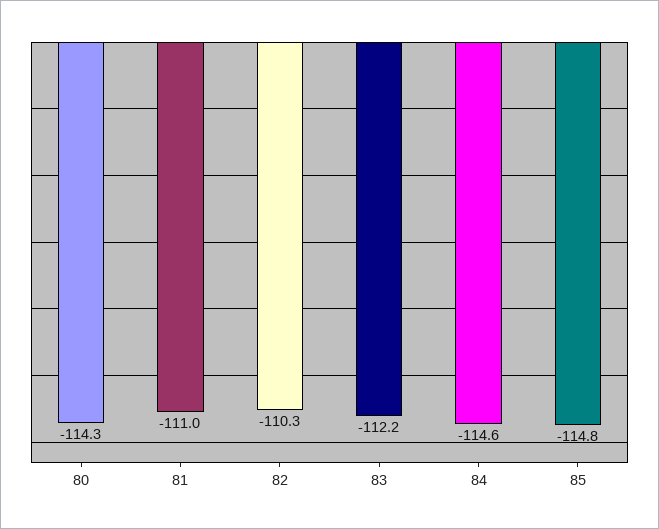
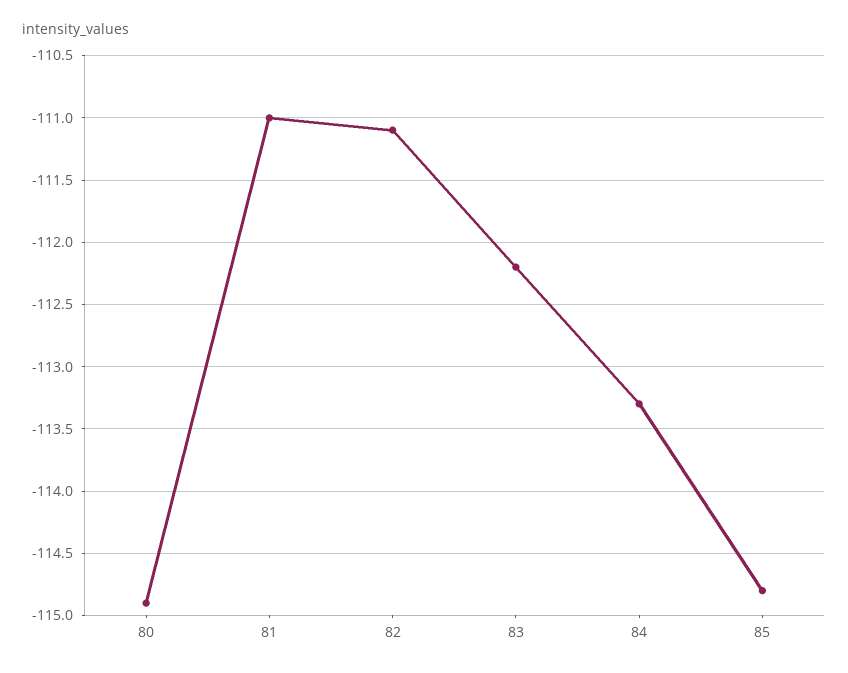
80: -114.3 -> -114.9
82: -110.3 -> -111.1
84: -114.6 -> -113.3

